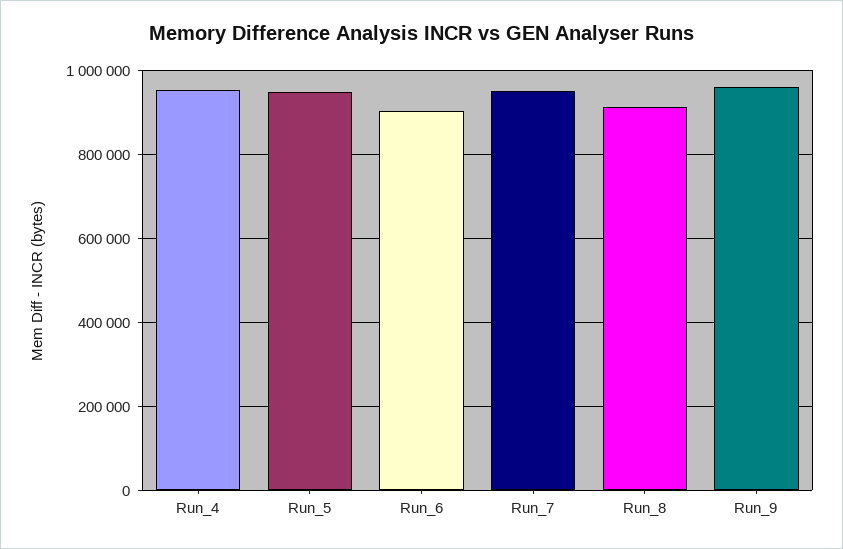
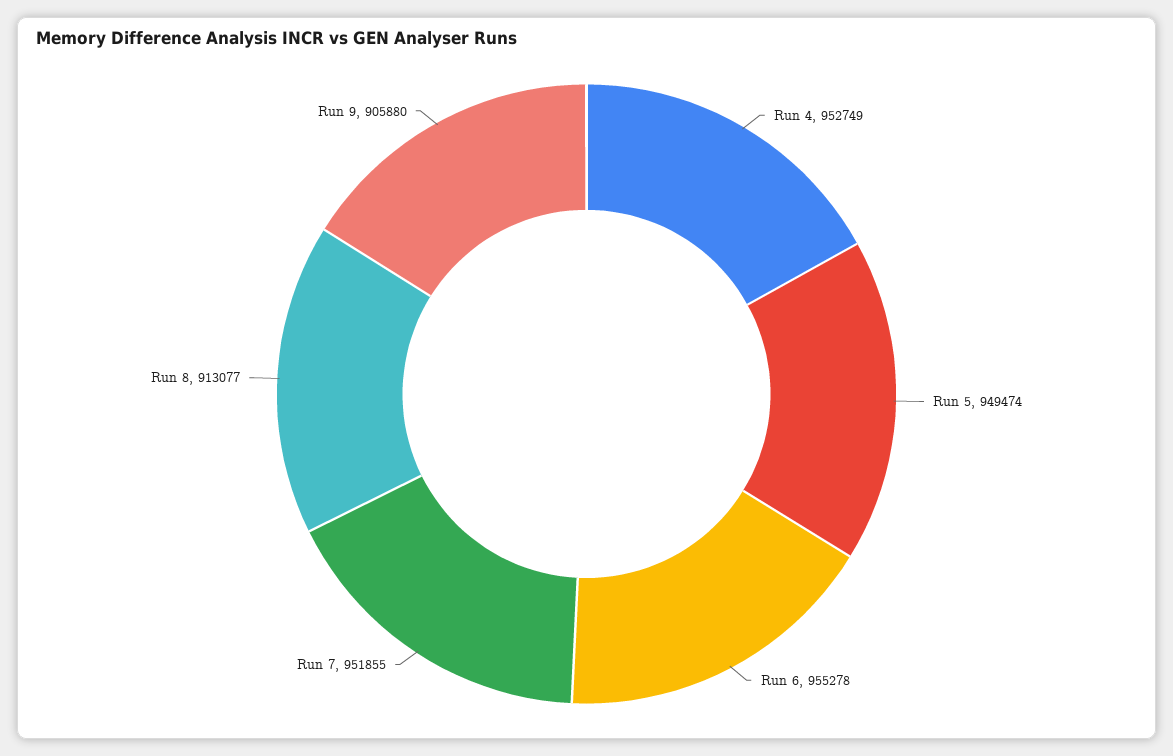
Run_6: 900000 -> 955278
Run_9: 960000 -> 905880

